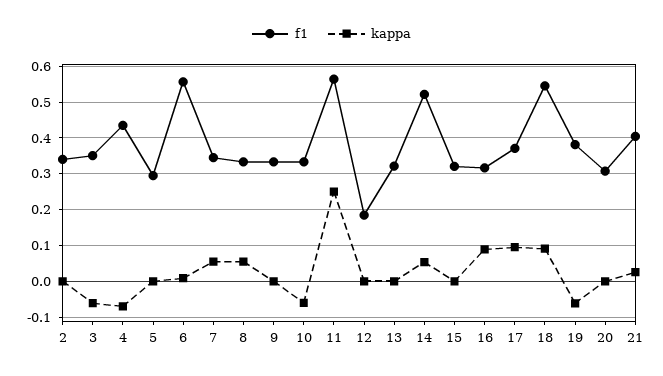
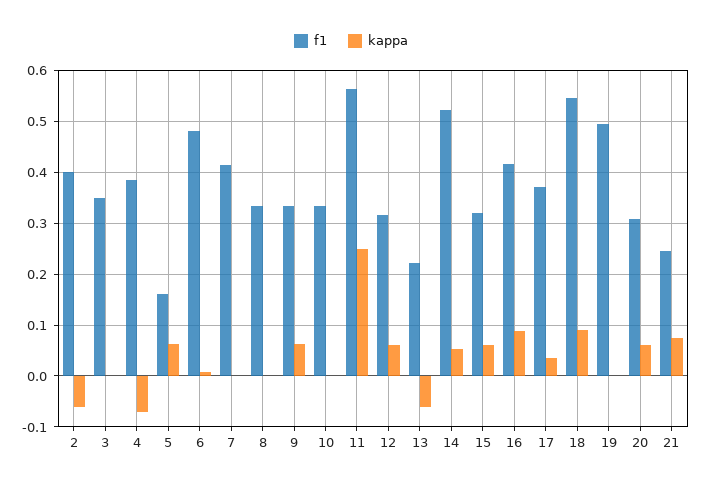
f1, 2: 0.34 -> 0.4
kappa, 2: 0 -> -0.06
kappa, 3: -0.06 -> 0
f1, 4: 0.44 -> 0.38
f1, 5: 0.3 -> 0.16
kappa, 5: 0 -> 0.06
f1, 6: 0.56 -> 0.48
f1, 7: 0.34 -> 0.42
kappa, 7: 0.06 -> 0
kappa, 8: 0.06 -> 0
kappa, 9: 0 -> 0.06
kappa, 10: -0.06 -> 0
f1, 12: 0.18 -> 0.32
kappa, 12: 0 -> 0.06
f1, 13: 0.32 -> 0.22
kappa, 13: 0 -> -0.06
kappa, 15: 0 -> 0.06
f1, 16: 0.32 -> 0.42
kappa, 17: 0.1 -> 0.04
f1, 19: 0.38 -> 0.5
kappa, 19: -0.06 -> 0
kappa, 20: 0 -> 0.06
f1, 21: 0.4 -> 0.24
kappa, 21: 0.02 -> 0.08

